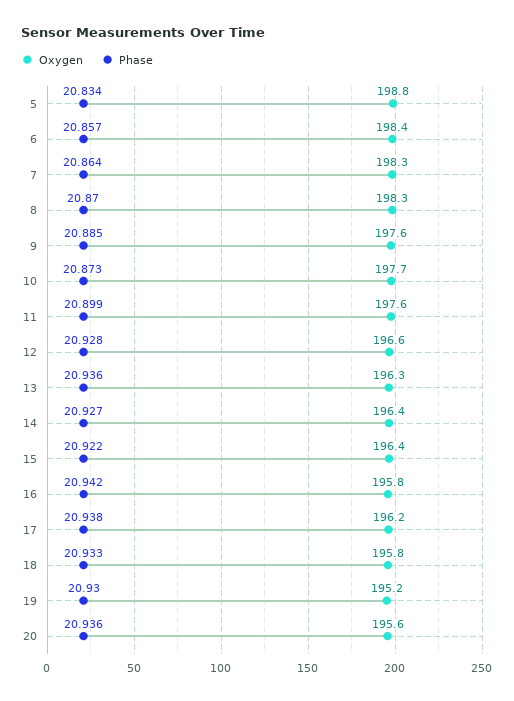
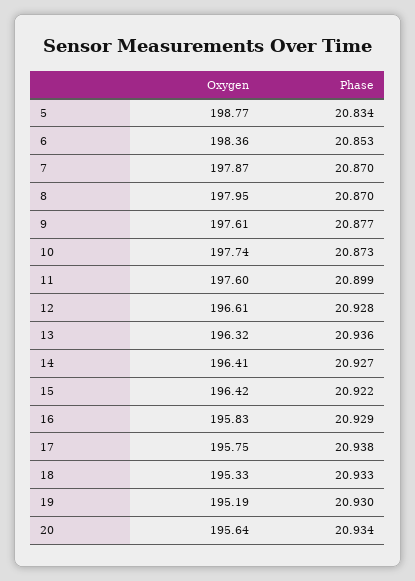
Phase, 6: 20.857 -> 20.853
Oxygen, 7: 198.3 -> 197.87
Phase, 7: 20.864 -> 20.87
Oxygen, 8: 198.3 -> 197.95
Phase, 9: 20.885 -> 20.877
Phase, 16: 20.942 -> 20.929
Oxygen, 17: 196.2 -> 195.75
Oxygen, 18: 195.8 -> 195.33
Phase, 20: 20.936 -> 20.934

